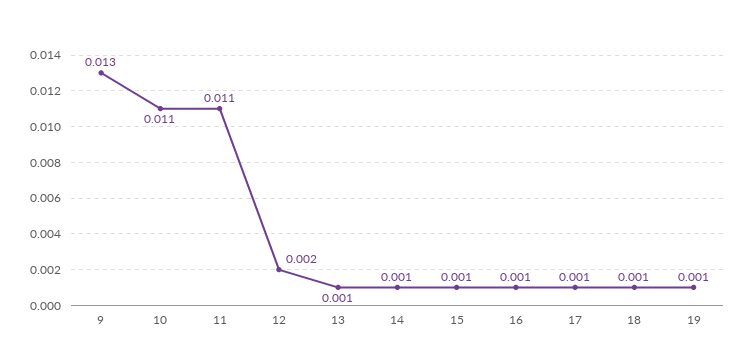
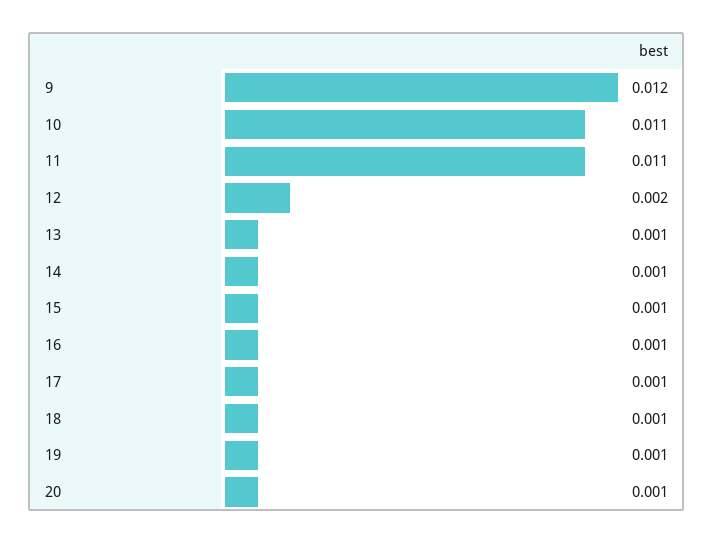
9: 0.013 -> 0.012
20: none -> 0.001

